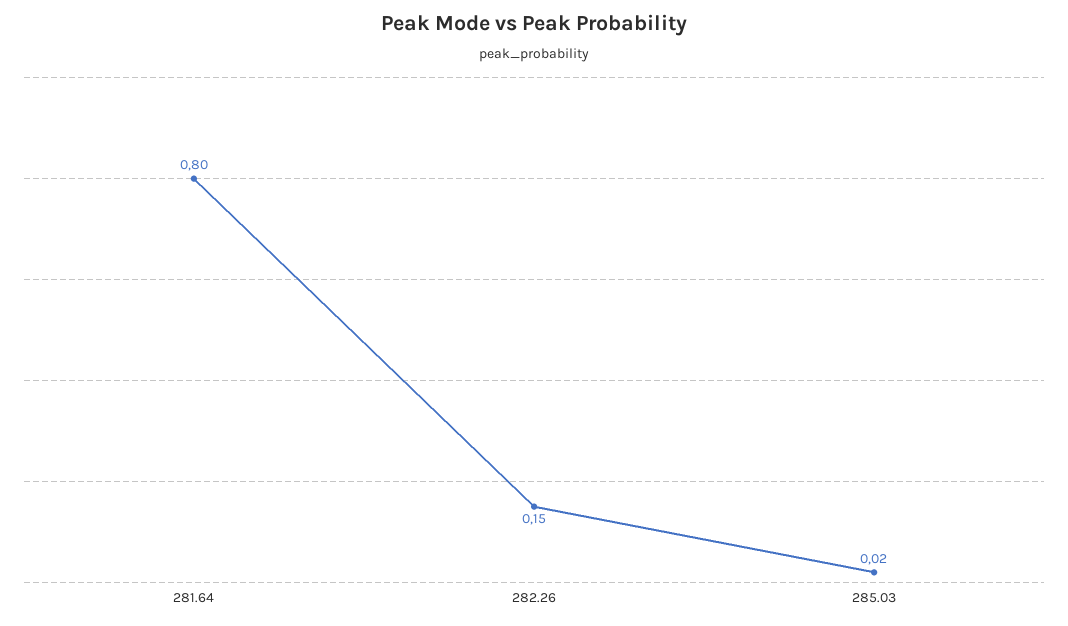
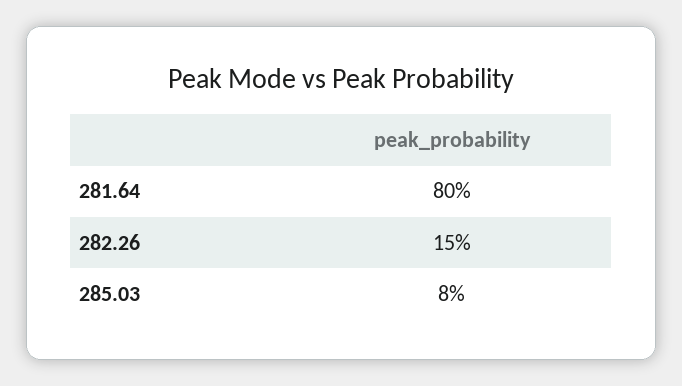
285.03: 0.02 -> 0.08

